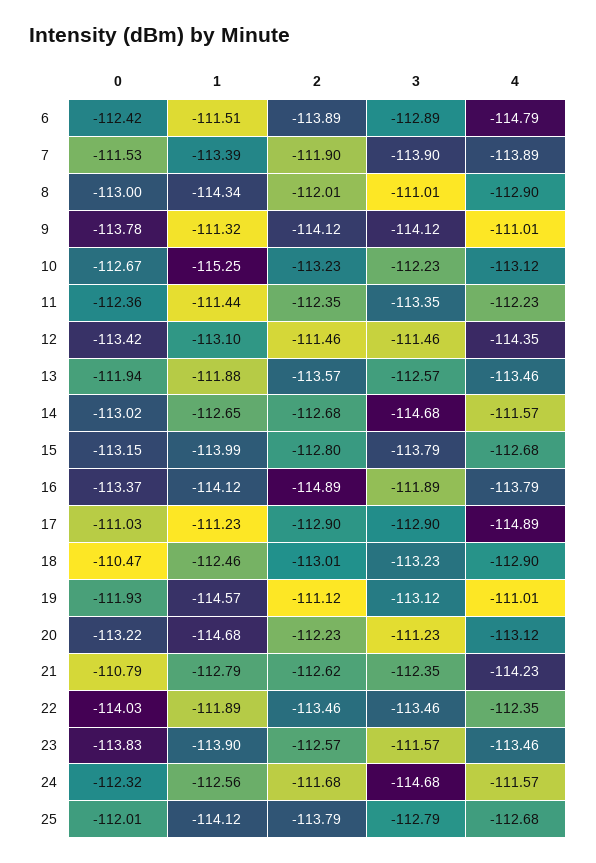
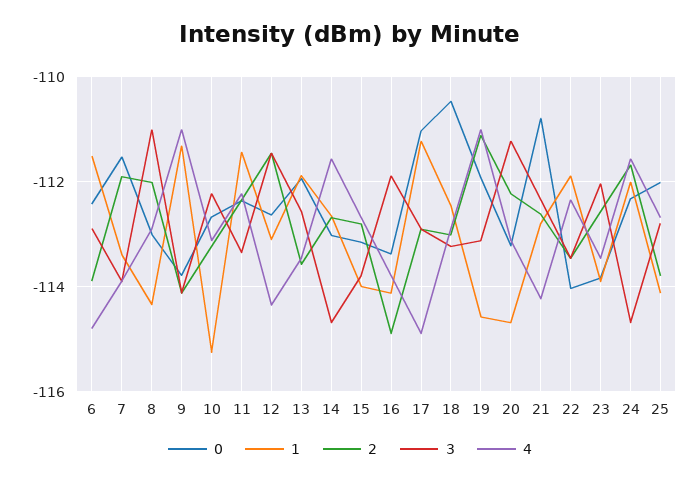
0, 12: -113.42 -> -112.6
3, 23: -111.57 -> -112
1, 24: -112.56 -> -112

